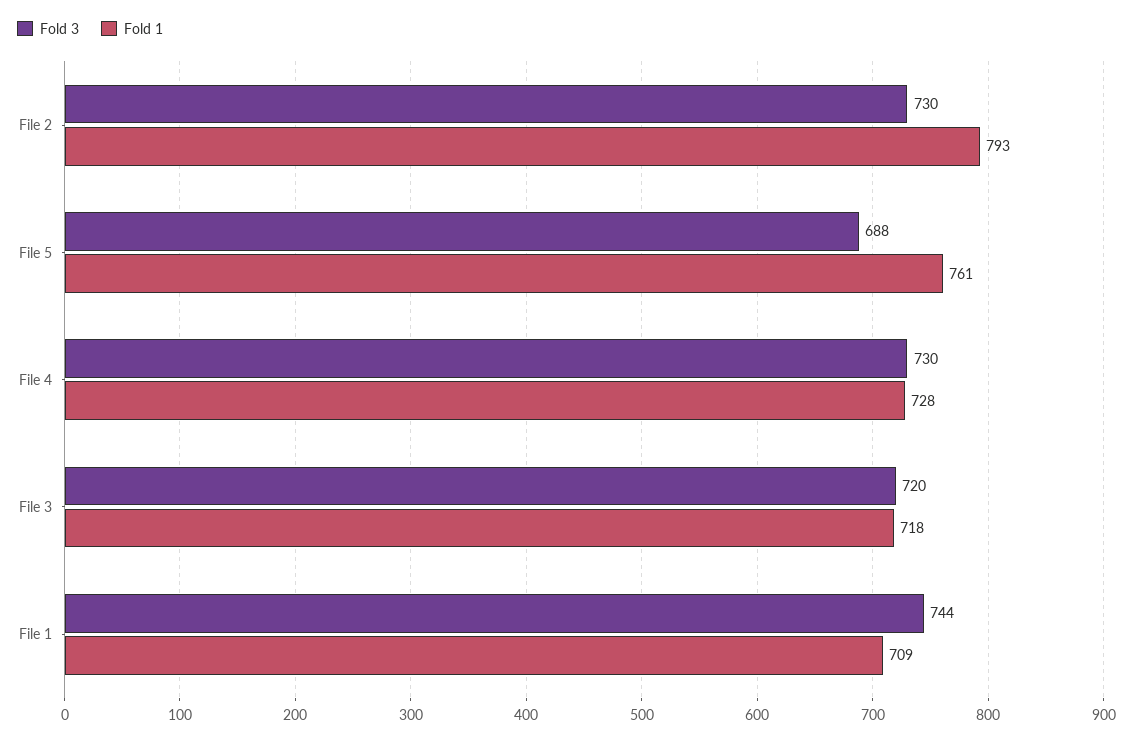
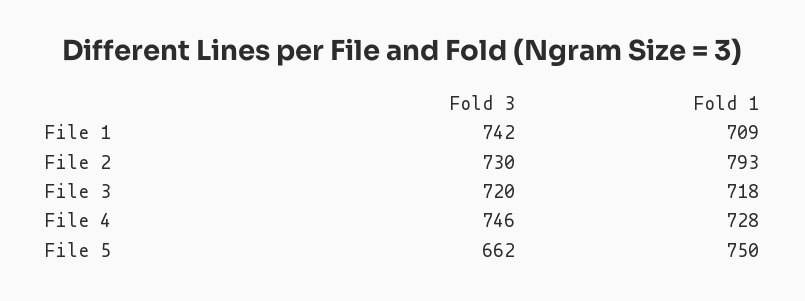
Fold 3, File 5: 688 -> 662
Fold 1, File 5: 761 -> 750
Fold 3, File 4: 730 -> 746
Fold 3, File 1: 744 -> 742

